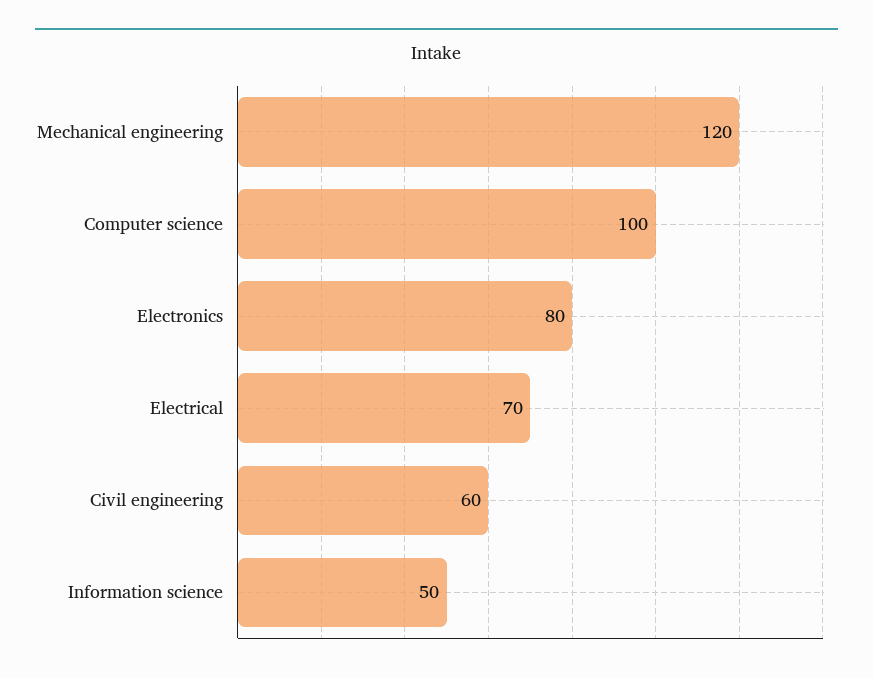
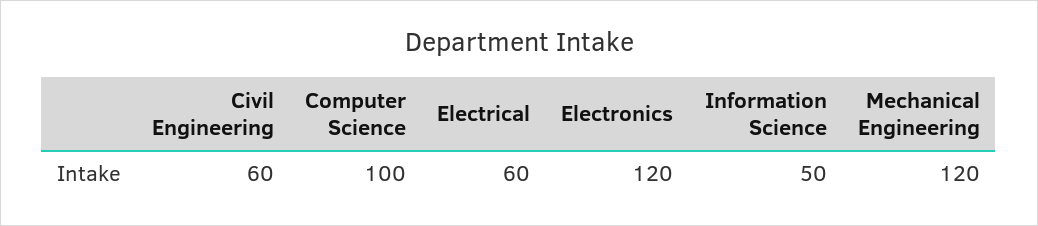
Electronics: 80 -> 120
Electrical: 70 -> 60

